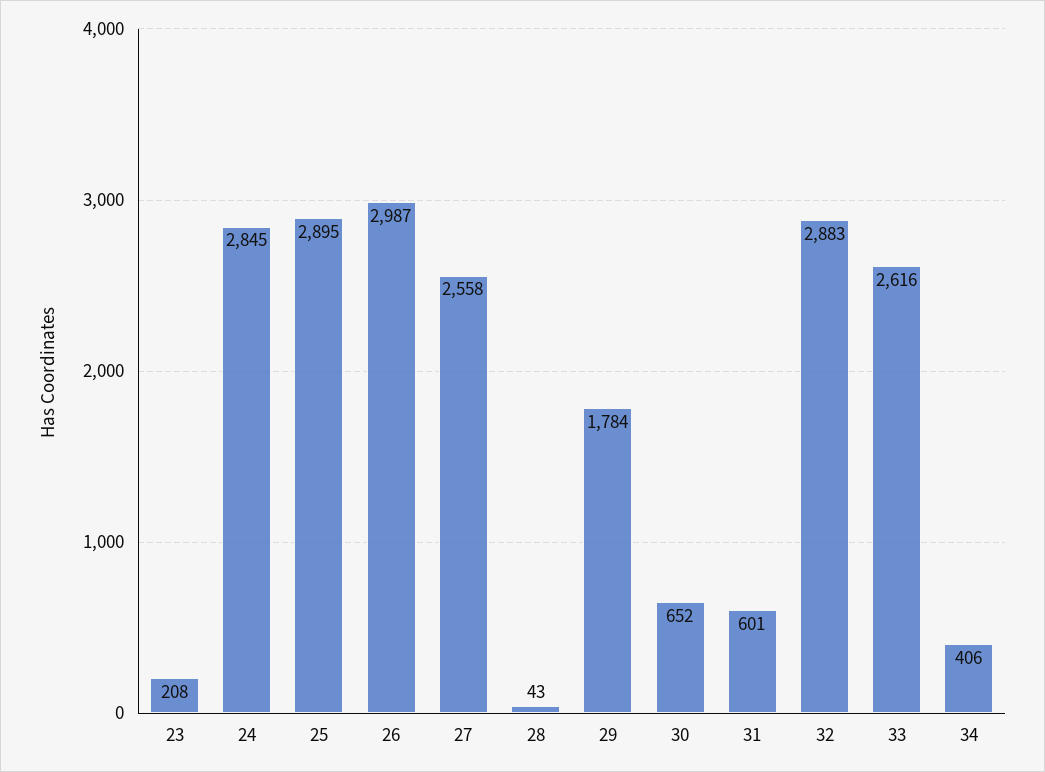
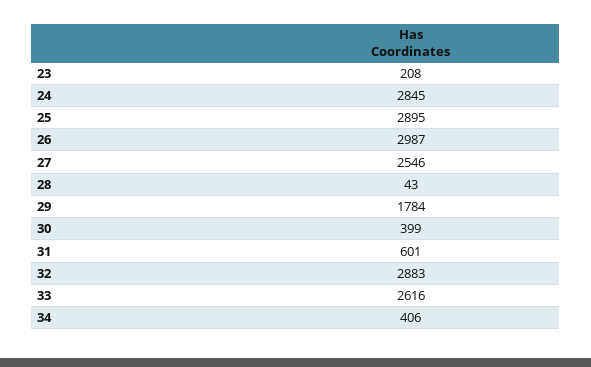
27: 2558 -> 2546
30: 652 -> 399

